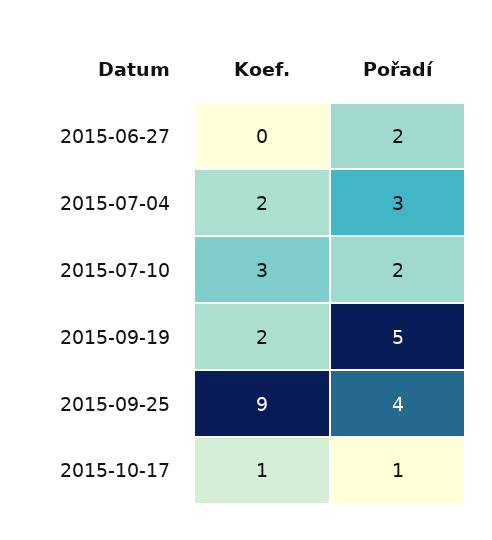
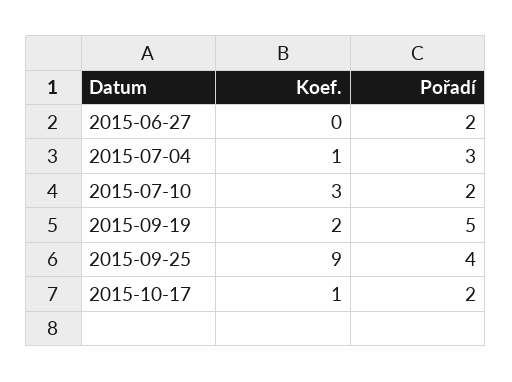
Koef., 2015-07-04: 2 -> 1
Pořadí, 2015-10-17: 1 -> 2

